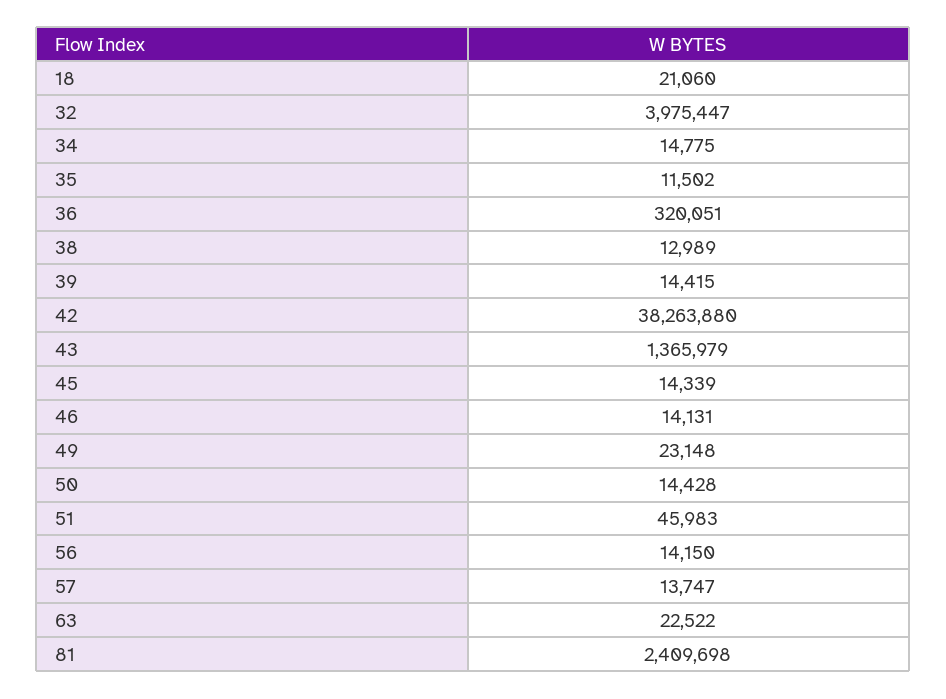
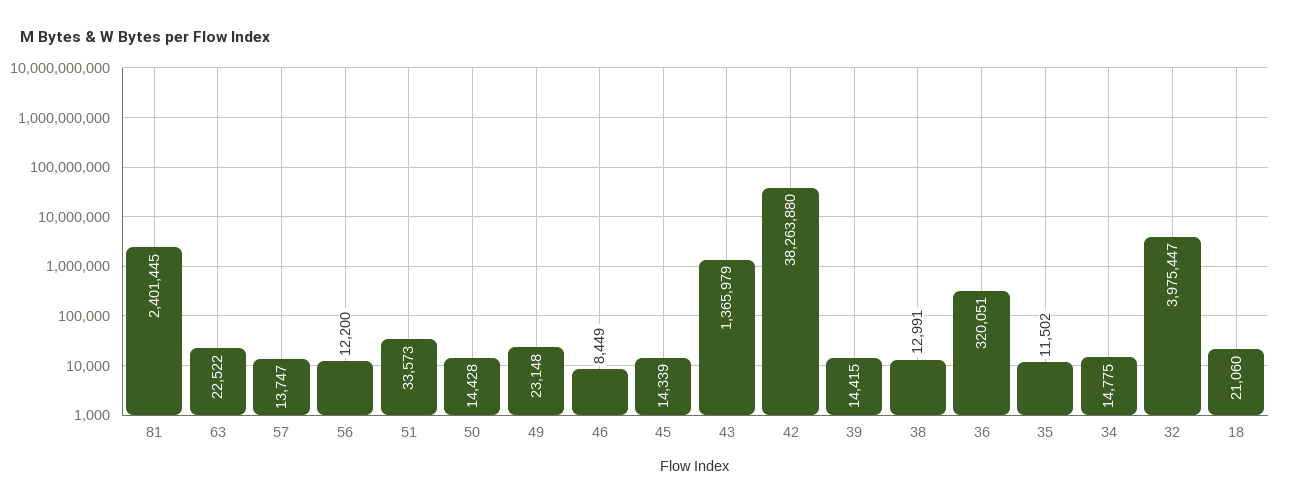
38: 12989 -> 12991
46: 14131 -> 8449
51: 45983 -> 33573
56: 14150 -> 12200
81: 2409698 -> 2401445

